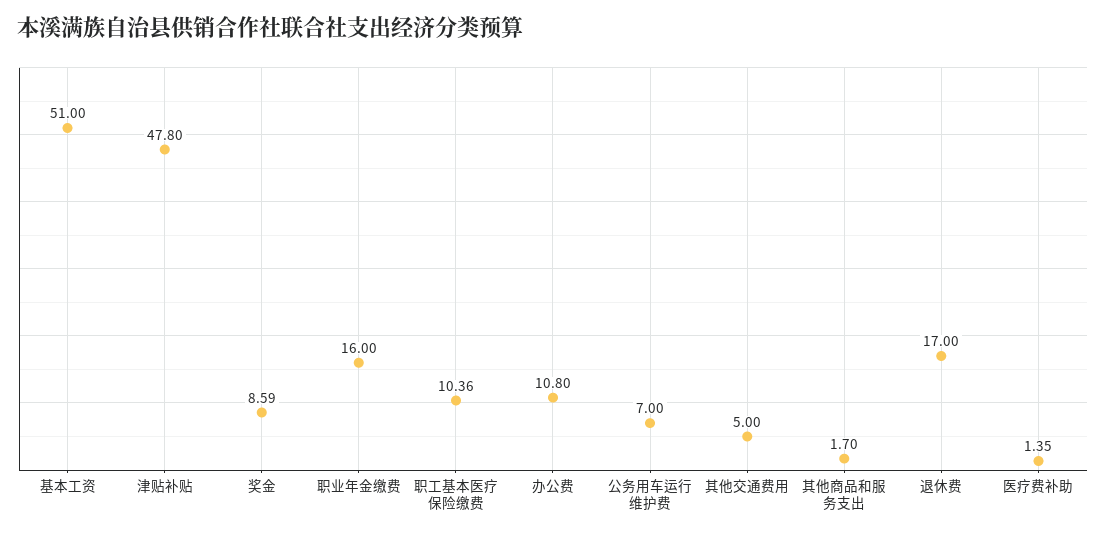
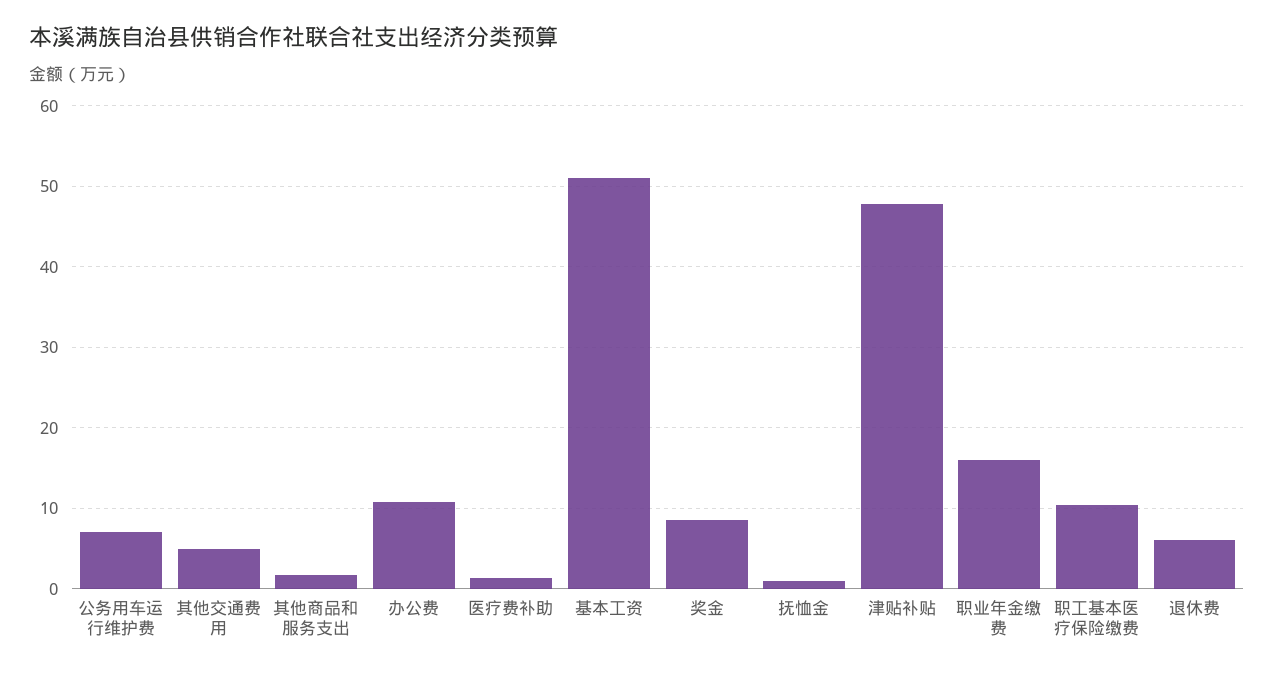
退休费: 17 -> 6
抚恤金: none -> 1

